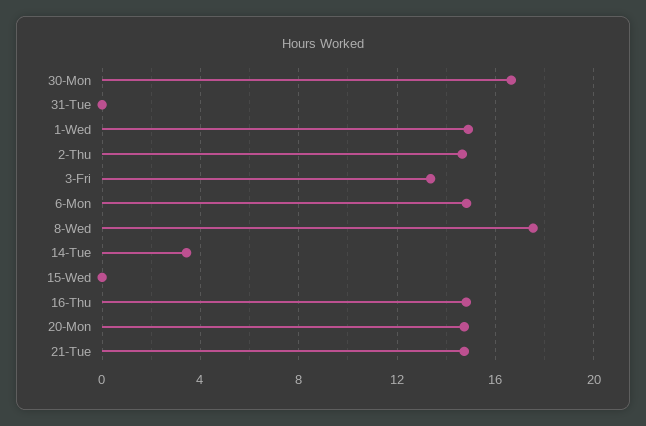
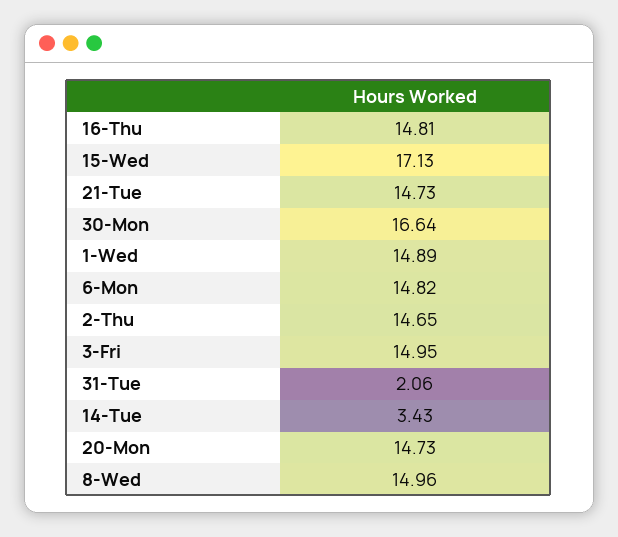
31-Tue: 0 -> 2.06
3-Fri: 13.5 -> 14.95
8-Wed: 17.5 -> 14.96
15-Wed: 0 -> 17.13

